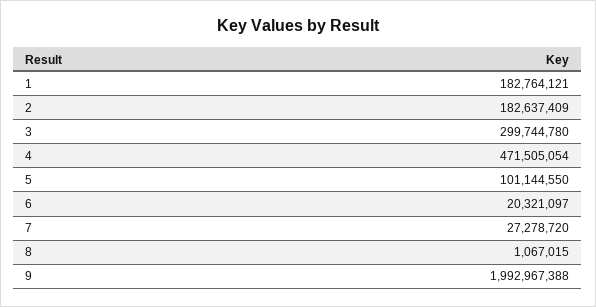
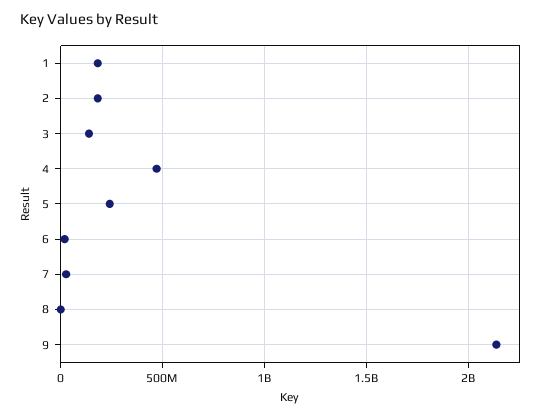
3: 299744780 -> 150000000
5: 101144550 -> 250000000
9: 1992967388 -> 2150000000

